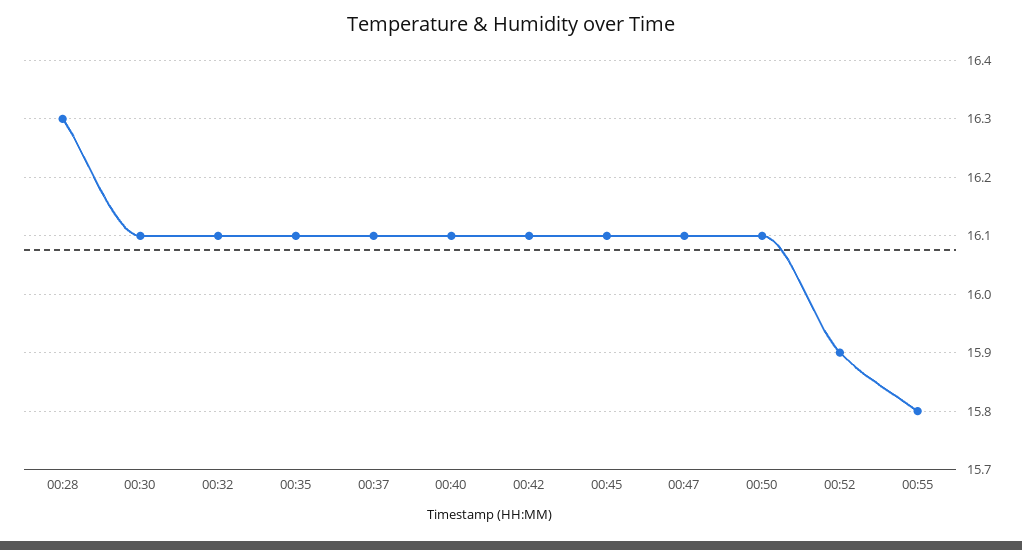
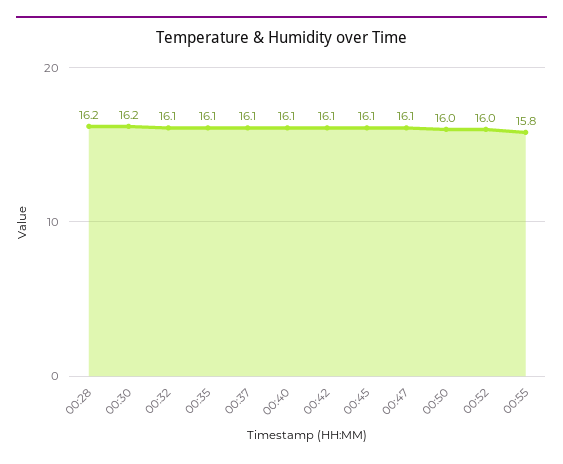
00:28: 16.3 -> 16.2
00:30: 16.1 -> 16.2
00:50: 16.1 -> 16
00:52: 15.9 -> 16

